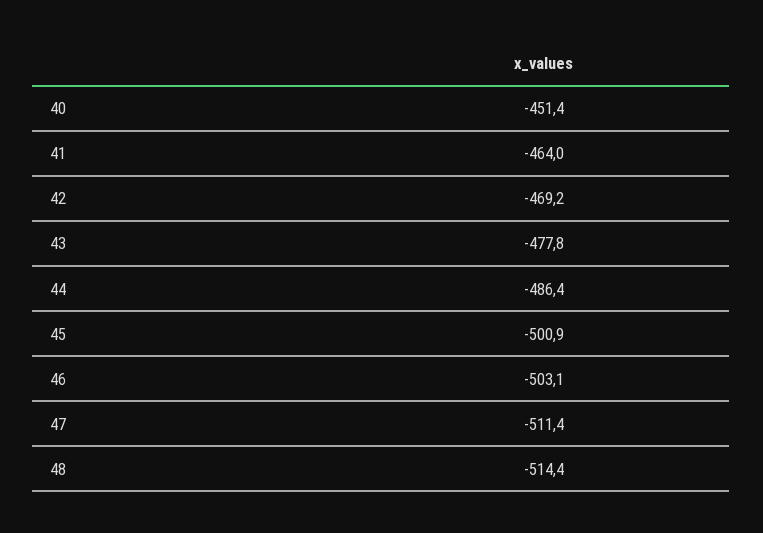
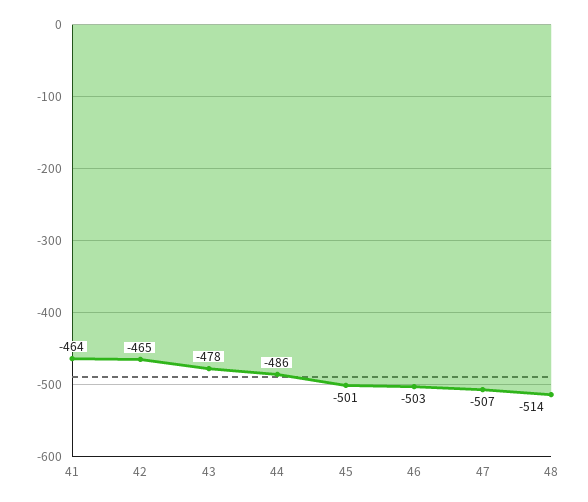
40: -451.4 -> none
42: -469.2 -> -465
47: -511.4 -> -507

